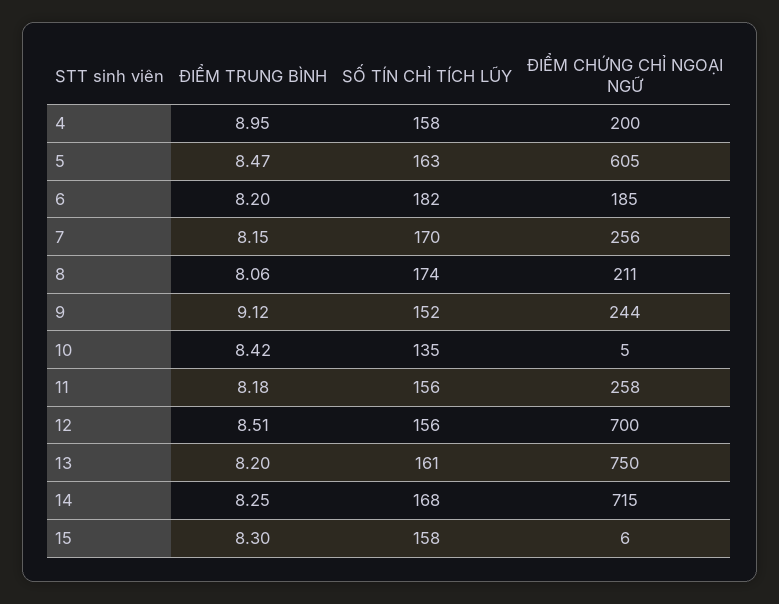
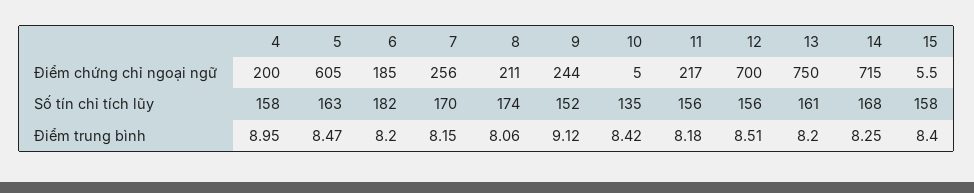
ĐIỂM CHỨNG CHỈ NGOẠI NGỮ, 11: 258 -> 217
ĐIỂM TRUNG BÌNH, 15: 8.3 -> 8.4

